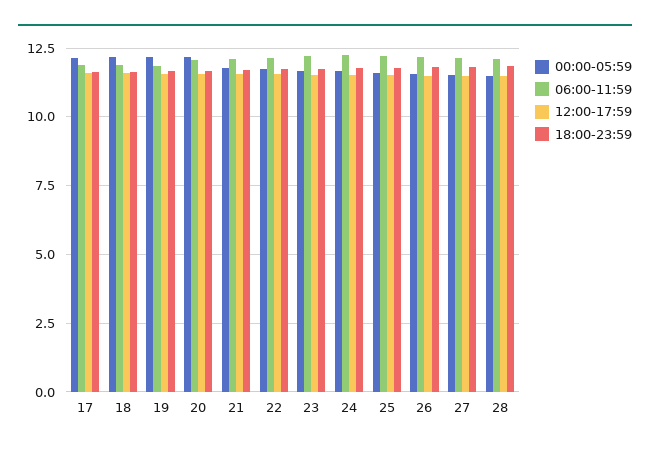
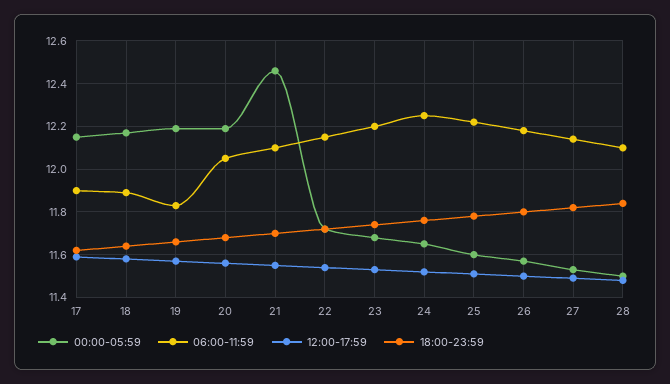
00:00-05:59, 21: 11.75 -> 12.45

